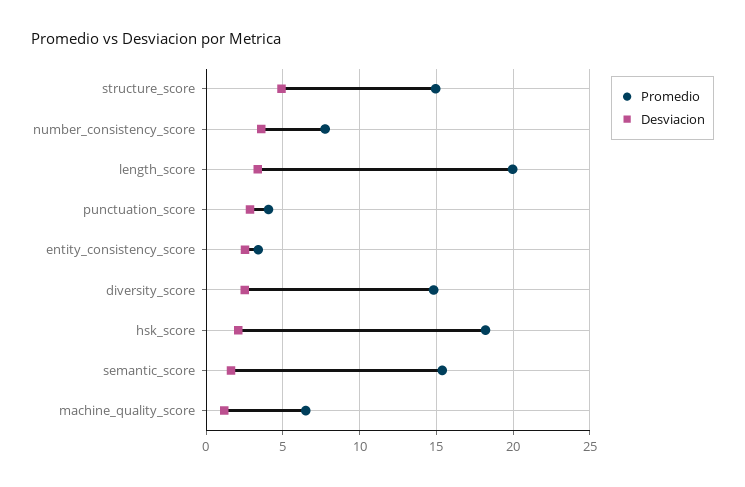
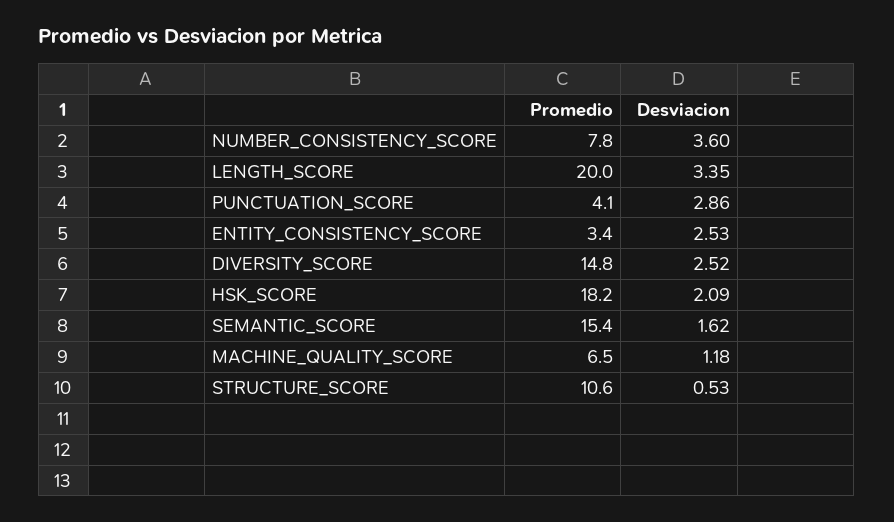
Promedio, structure_score: 15 -> 10.6
Desviacion, structure_score: 5 -> 0.53

